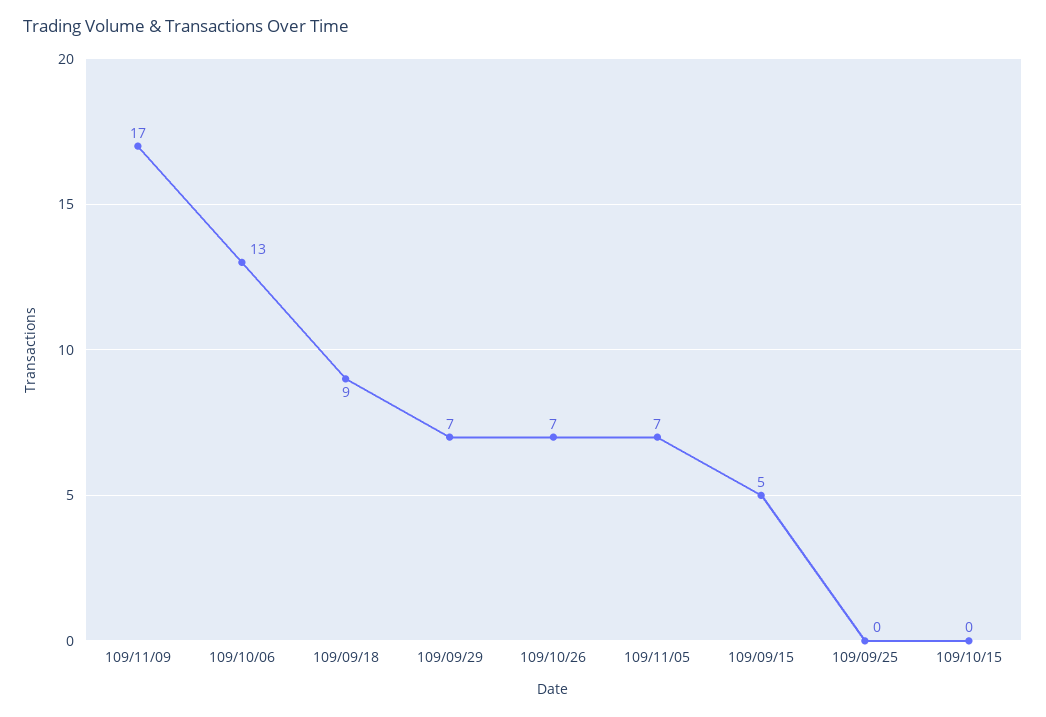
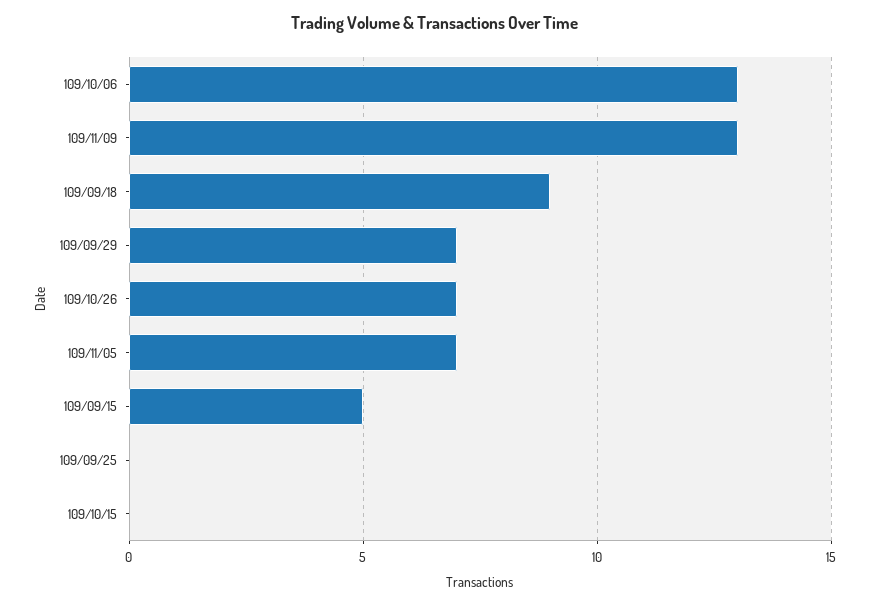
109/11/09: 17 -> 13

